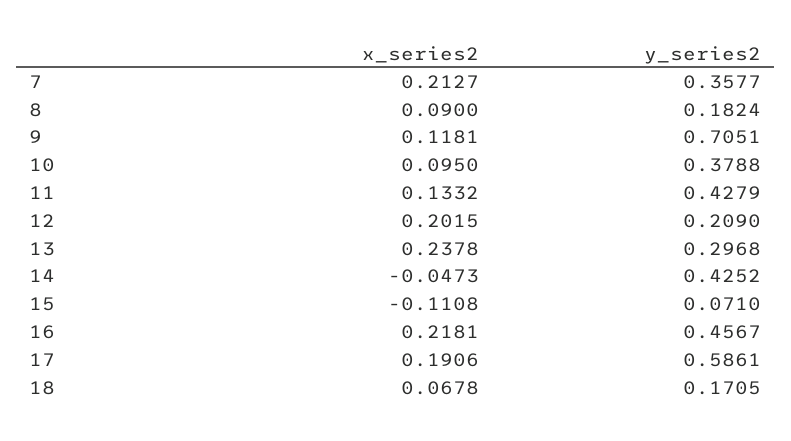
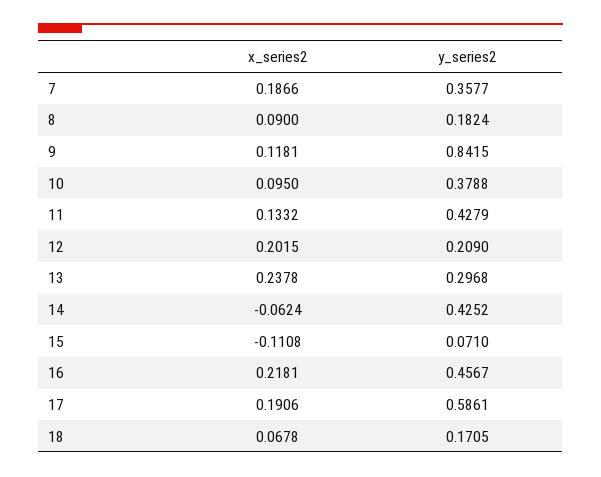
x_series2, 7: 0.2127 -> 0.1866
y_series2, 9: 0.7051 -> 0.8415
x_series2, 14: -0.0473 -> -0.0624

